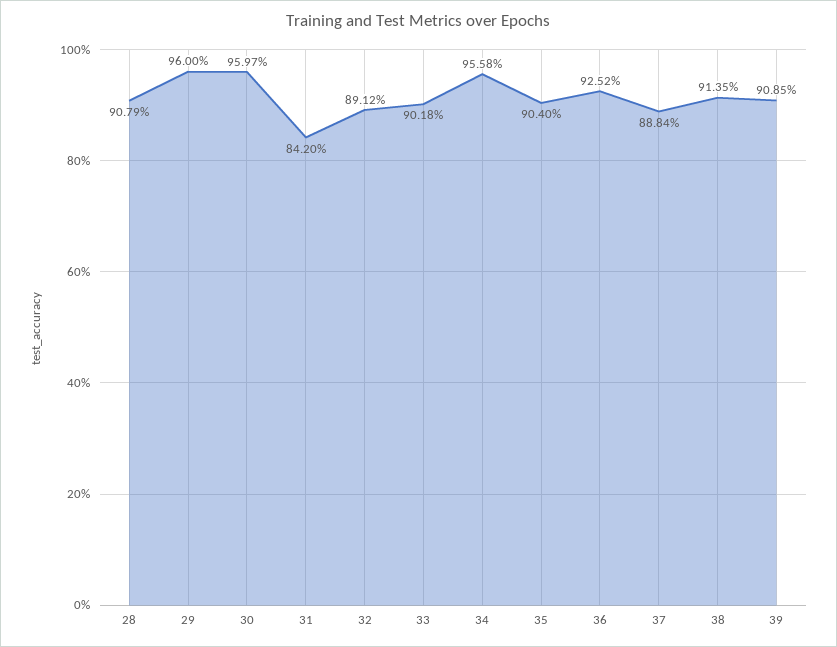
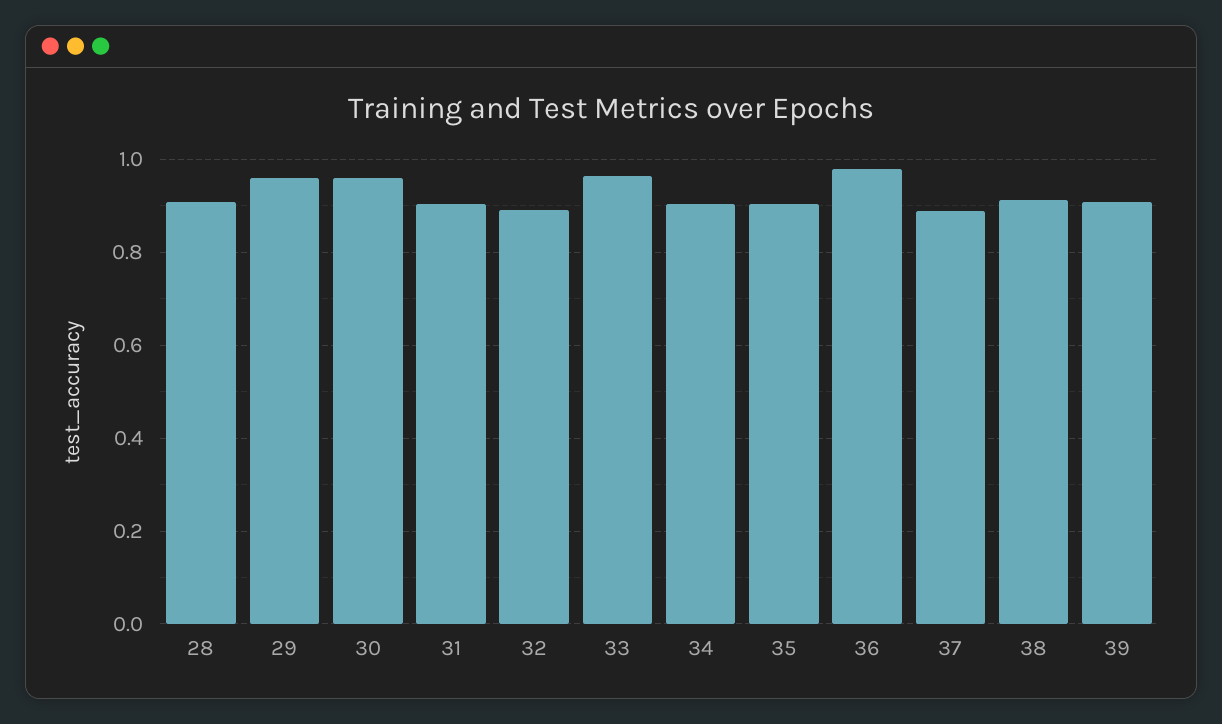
31: 0.842 -> 0.9
33: 0.9018 -> 0.96
34: 0.9558 -> 0.9
36: 0.9252 -> 0.98

